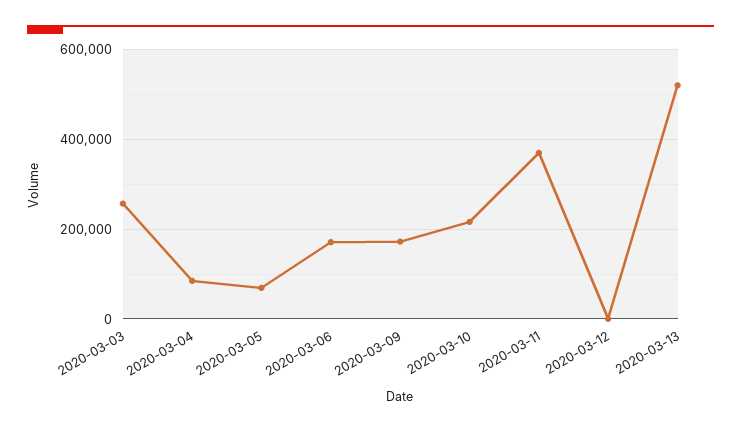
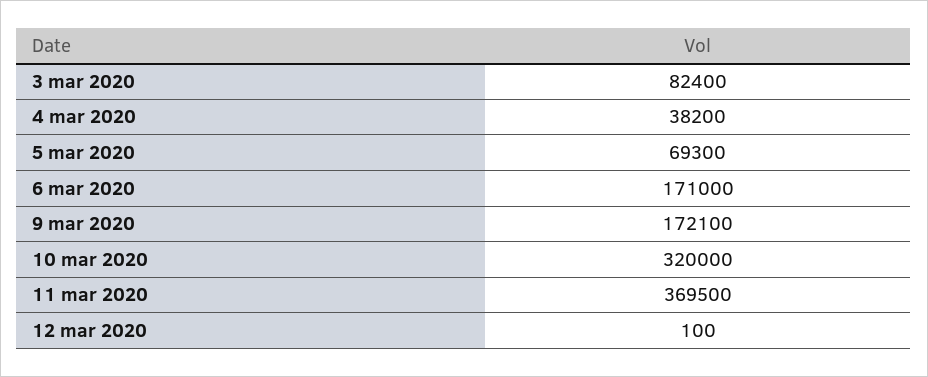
2020-03-03: 260000 -> 82400
2020-03-04: 80000 -> 38200
2020-03-10: 220000 -> 320000
2020-03-13: 520000 -> none

